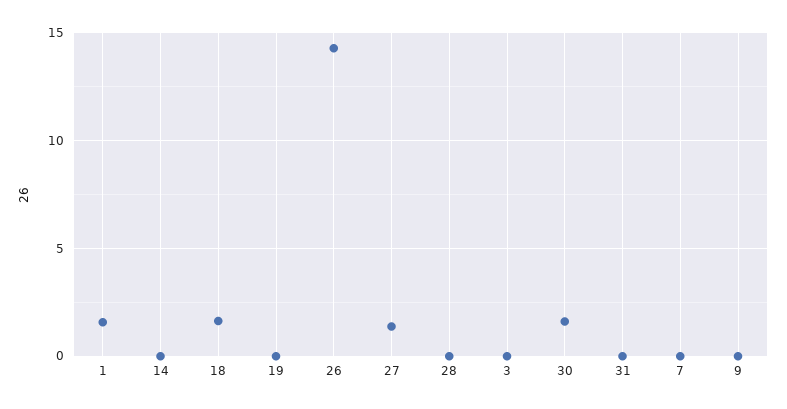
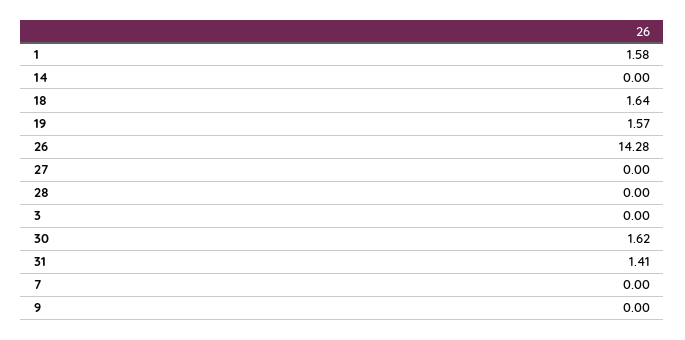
19: 0 -> 1.57
27: 1.5 -> 0
31: 0 -> 1.41

